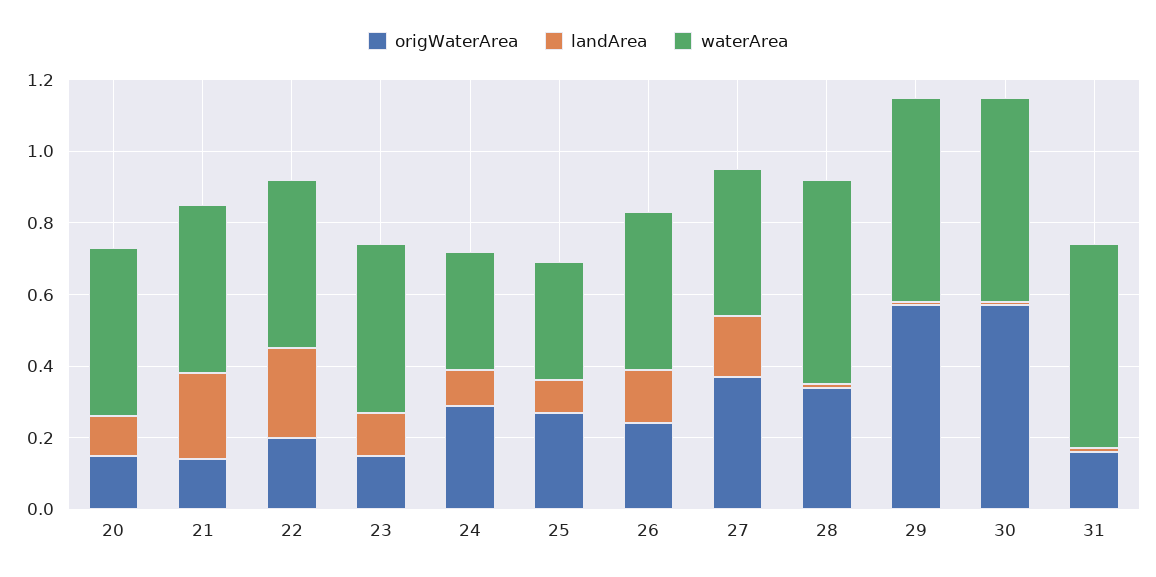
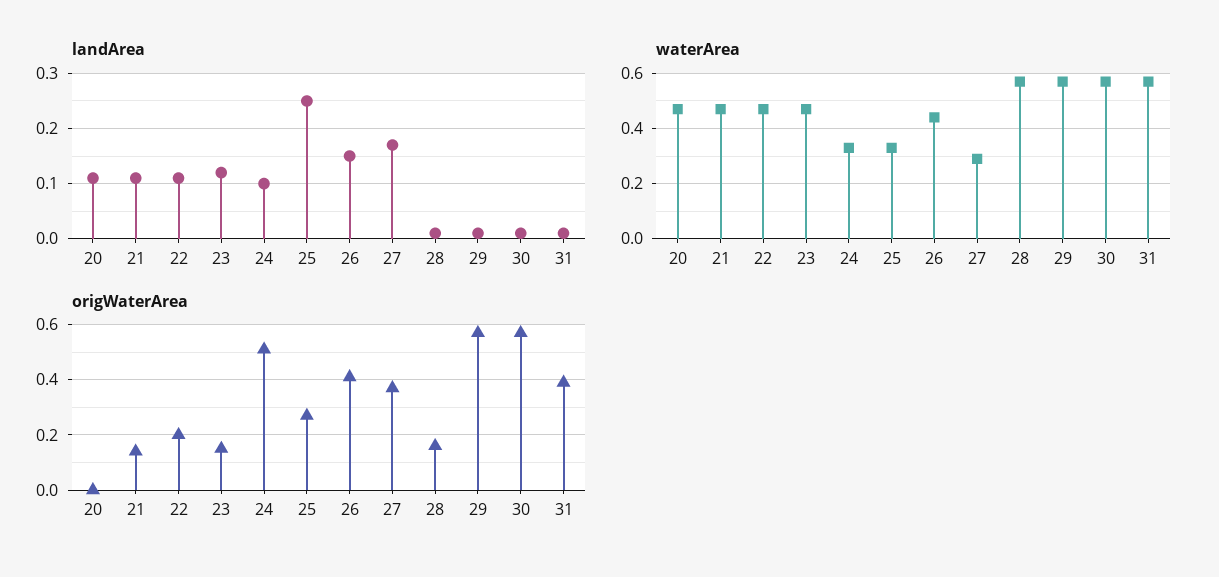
origWaterArea, 20: 0.15 -> 0
landArea, 21: 0.25 -> 0.1
landArea, 22: 0.25 -> 0.1
origWaterArea, 24: 0.3 -> 0.5
landArea, 25: 0.1 -> 0.25
origWaterArea, 26: 0.25 -> 0.4
waterArea, 27: 0.4 -> 0.3
origWaterArea, 28: 0.35 -> 0.15
origWaterArea, 31: 0.15 -> 0.4

